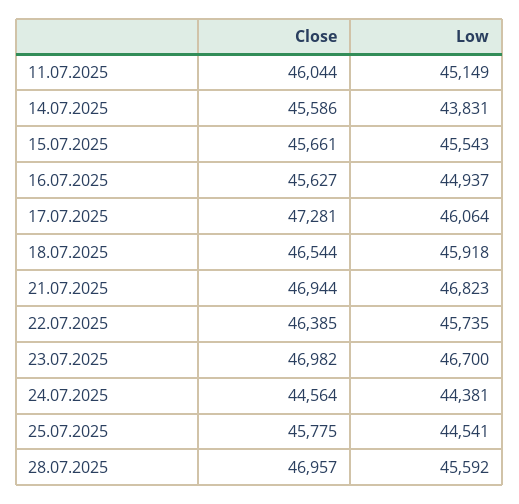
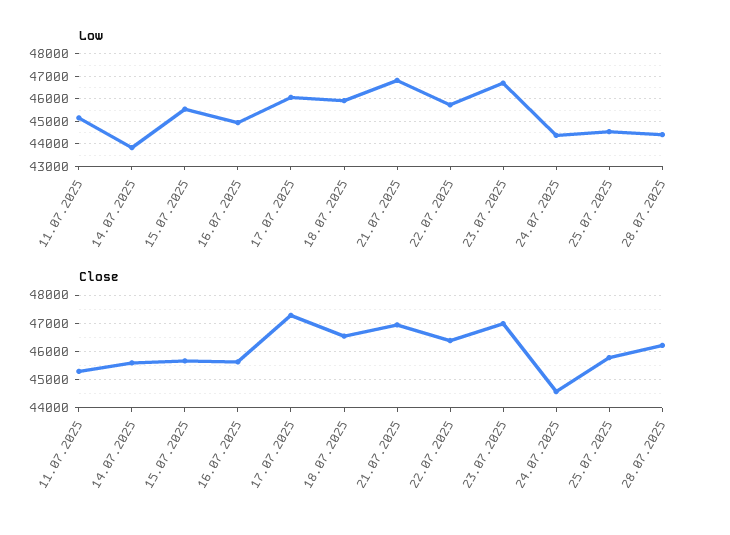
Close, 11.07.2025: 46044 -> 45250
Close, 28.07.2025: 46957 -> 46250
Low, 28.07.2025: 45592 -> 44500

